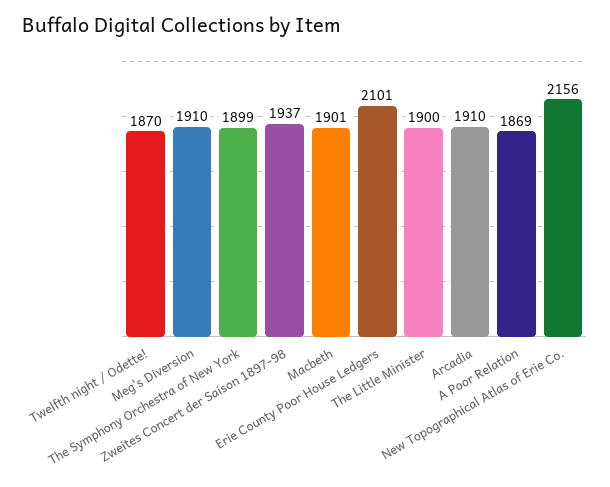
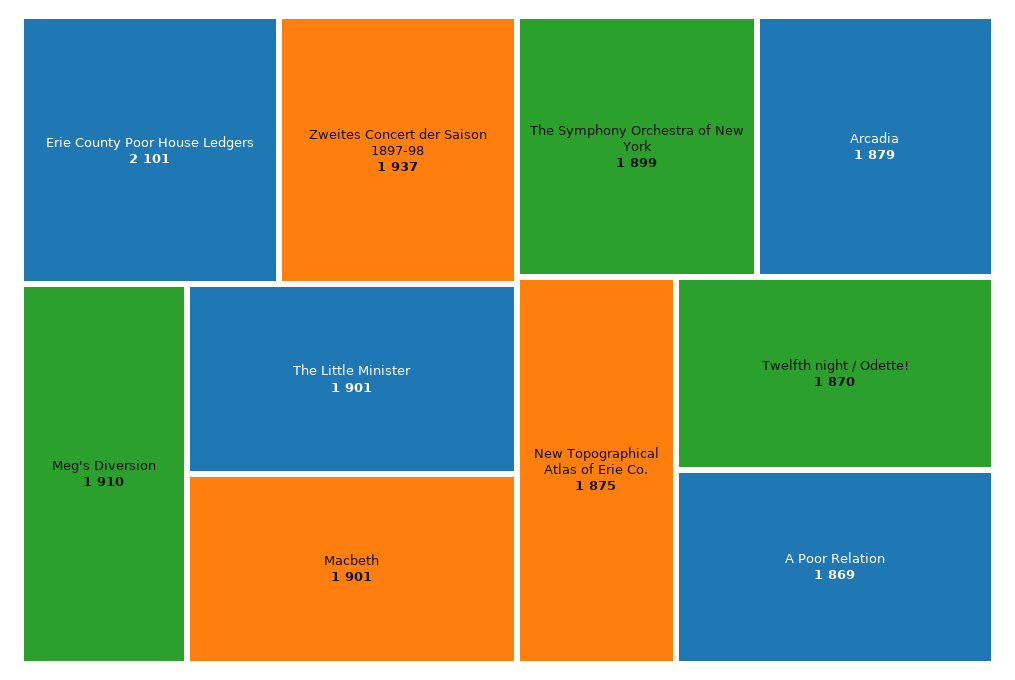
The Little Minister: 1900 -> 1901
Arcadia: 1910 -> 1879
New Topographical Atlas of Erie Co.: 2156 -> 1875

